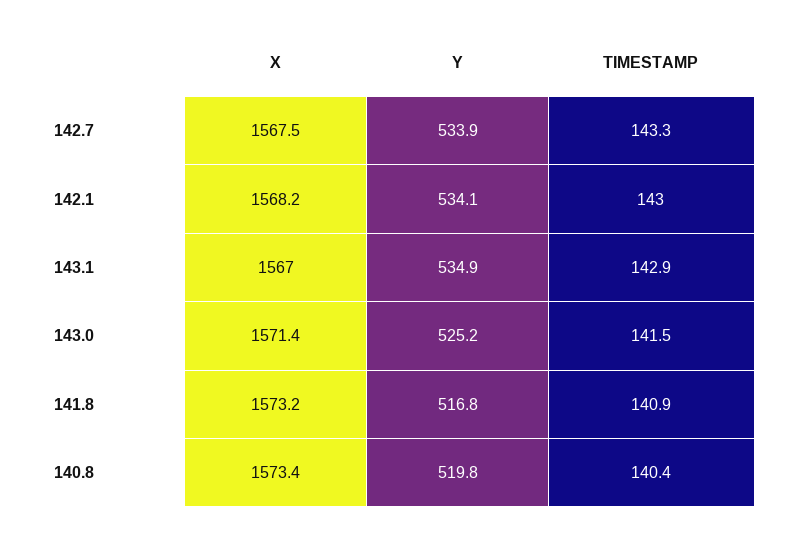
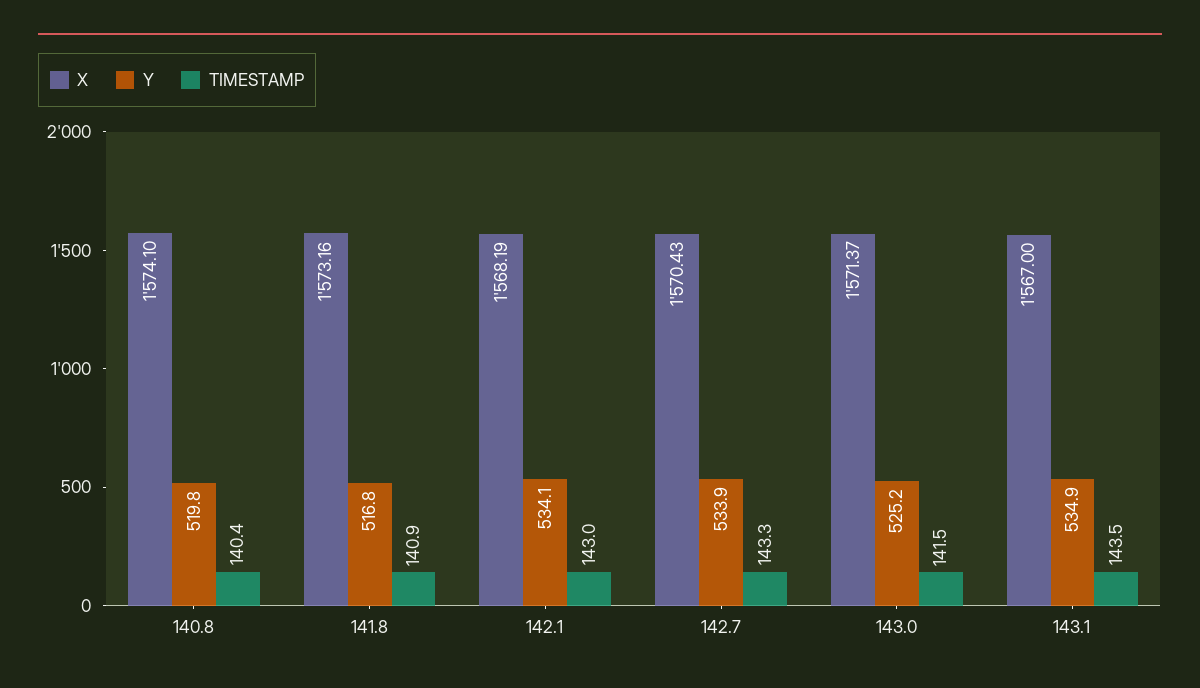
X, 142.7: 1567.5 -> 1570.43
TIMESTAMP, 143.1: 142.9 -> 143.5
X, 140.8: 1573.4 -> 1574.1

